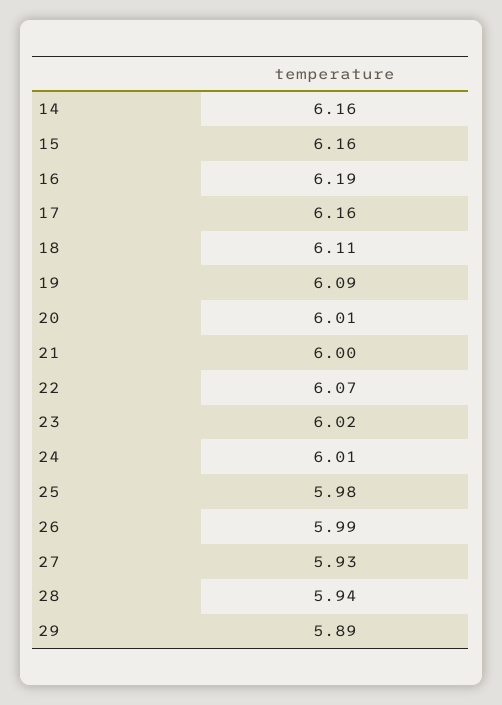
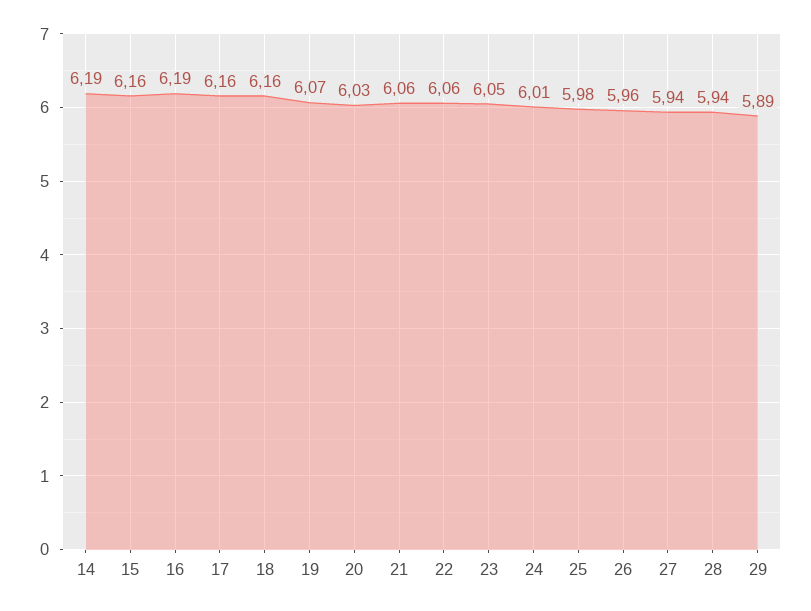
14: 6.16 -> 6.19
18: 6.11 -> 6.16
19: 6.09 -> 6.07
20: 6.01 -> 6.03
21: 6 -> 6.06
22: 6.07 -> 6.06
23: 6.02 -> 6.05
26: 5.99 -> 5.96
27: 5.93 -> 5.94

